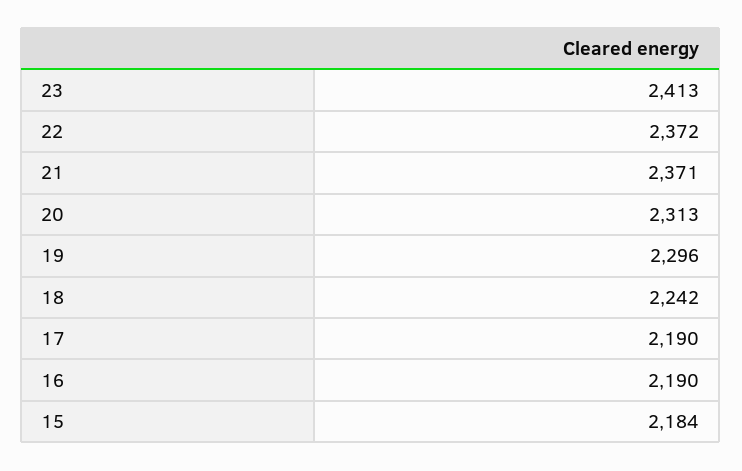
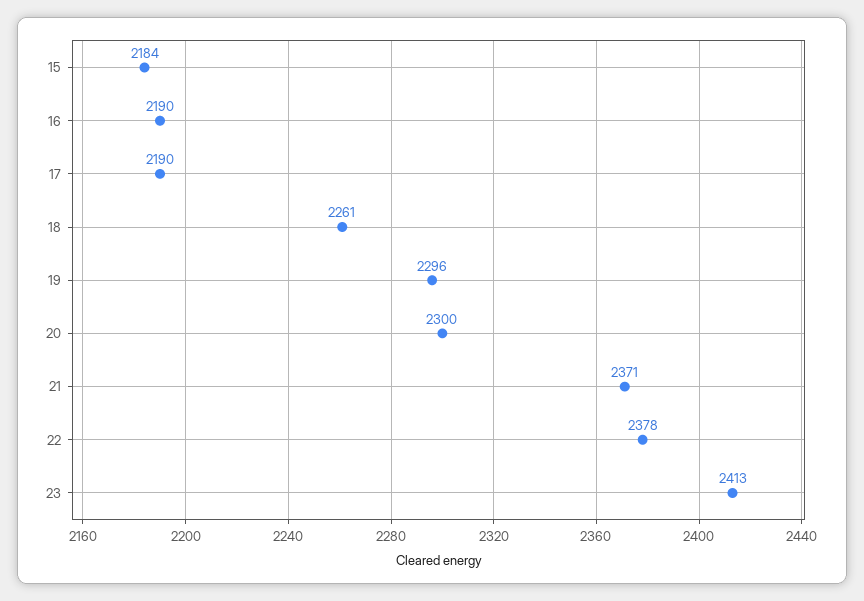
22: 2372 -> 2378
20: 2313 -> 2300
18: 2242 -> 2261

